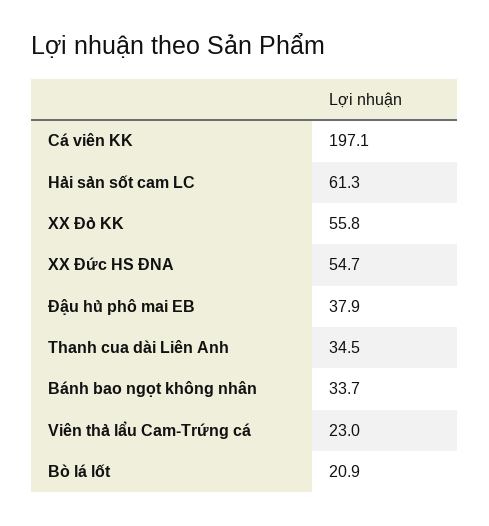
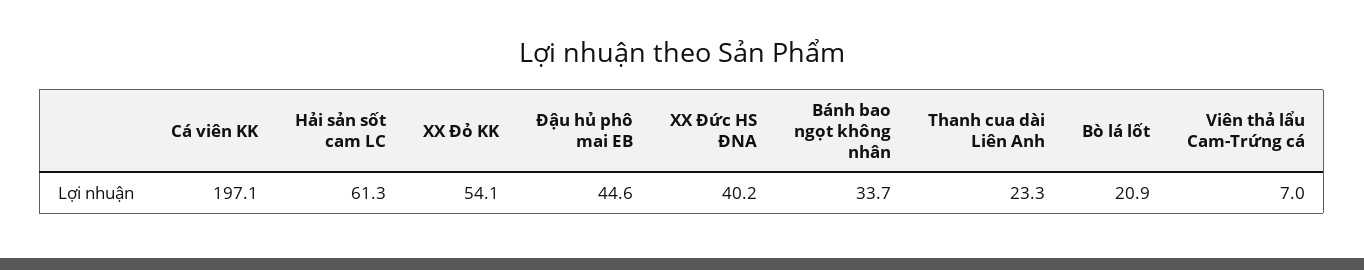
XX Đỏ KK: 55.8 -> 54.1
XX Đức HS ĐNA: 54.7 -> 40.2
Đậu hủ phô mai EB: 37.9 -> 44.6
Thanh cua dài Liên Anh: 34.5 -> 23.3
Viên thả lẩu Cam-Trứng cá: 23 -> 7

